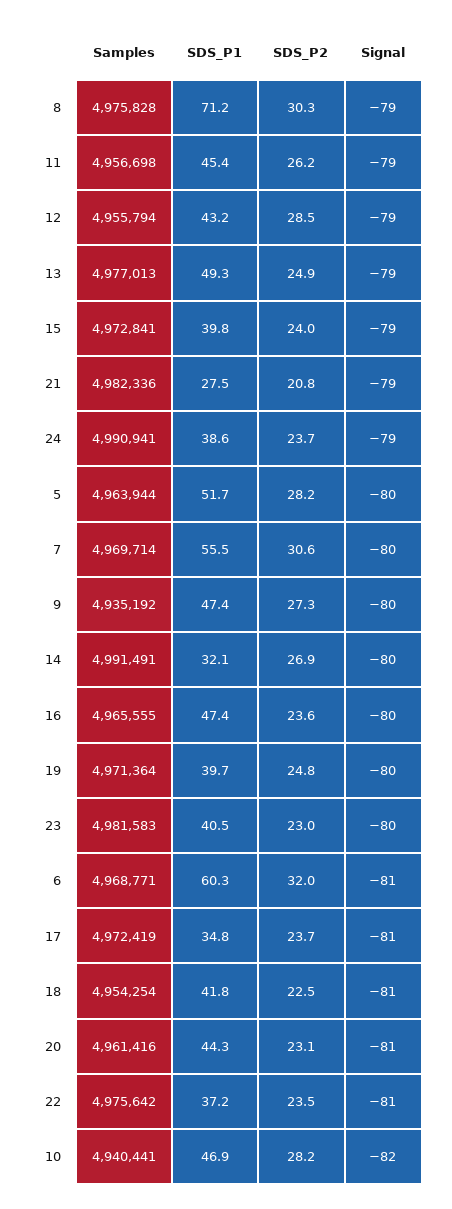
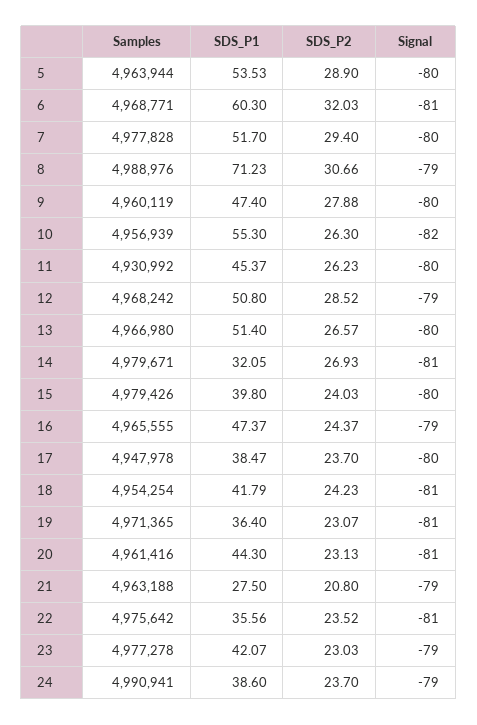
Samples, 8: 4975828 -> 4988976
SDS_P2, 8: 30.3 -> 30.66
Samples, 11: 4956698 -> 4930992
Signal, 11: -79 -> -80
Samples, 12: 4955794 -> 4968242
SDS_P1, 12: 43.2 -> 50.8
Samples, 13: 4977013 -> 4966980
SDS_P1, 13: 49.3 -> 51.4
SDS_P2, 13: 24.9 -> 26.57
Signal, 13: -79 -> -80
Samples, 15: 4972841 -> 4979426
Signal, 15: -79 -> -80
Samples, 21: 4982336 -> 4963188
SDS_P1, 5: 51.7 -> 53.53
SDS_P2, 5: 28.2 -> 28.9
Samples, 7: 4969714 -> 4977828
SDS_P1, 7: 55.5 -> 51.7
SDS_P2, 7: 30.6 -> 29.4
Samples, 9: 4935192 -> 4960119
SDS_P2, 9: 27.3 -> 27.88
Samples, 14: 4991491 -> 4979671
Signal, 14: -80 -> -81
SDS_P2, 16: 23.6 -> 24.37
Signal, 16: -80 -> -79
Samples, 19: 4971364 -> 4971365
SDS_P1, 19: 39.7 -> 36.4
SDS_P2, 19: 24.8 -> 23.07
Signal, 19: -80 -> -81
Samples, 23: 4981583 -> 4977278
SDS_P1, 23: 40.5 -> 42.07
Signal, 23: -80 -> -79
Samples, 17: 4972419 -> 4947978
SDS_P1, 17: 34.8 -> 38.47
Signal, 17: -81 -> -80
SDS_P2, 18: 22.5 -> 24.23
SDS_P1, 22: 37.2 -> 35.56
Samples, 10: 4940441 -> 4956939
SDS_P1, 10: 46.9 -> 55.3
SDS_P2, 10: 28.2 -> 26.3

